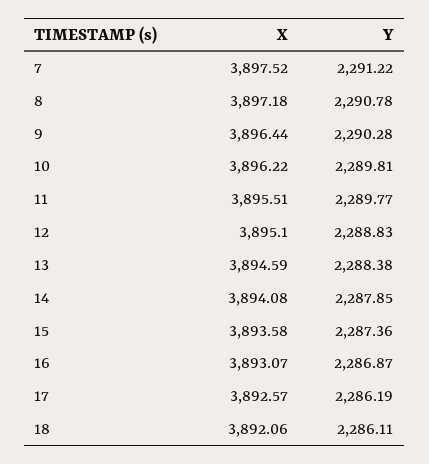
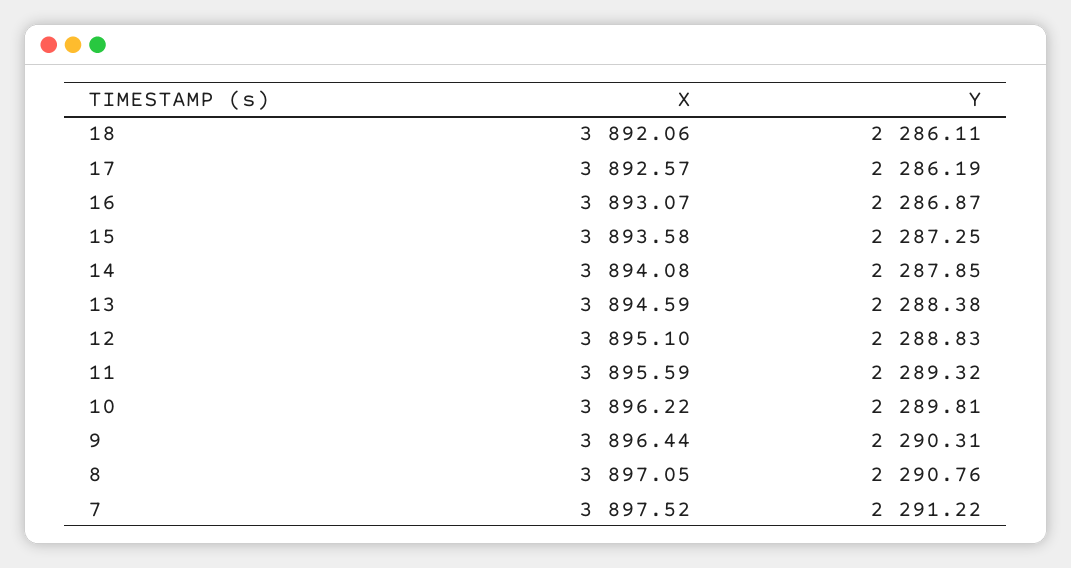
X, 8: 3897.18 -> 3897.05
Y, 8: 2290.78 -> 2290.76
Y, 9: 2290.28 -> 2290.31
X, 11: 3895.51 -> 3895.59
Y, 11: 2289.77 -> 2289.32
Y, 15: 2287.36 -> 2287.25

